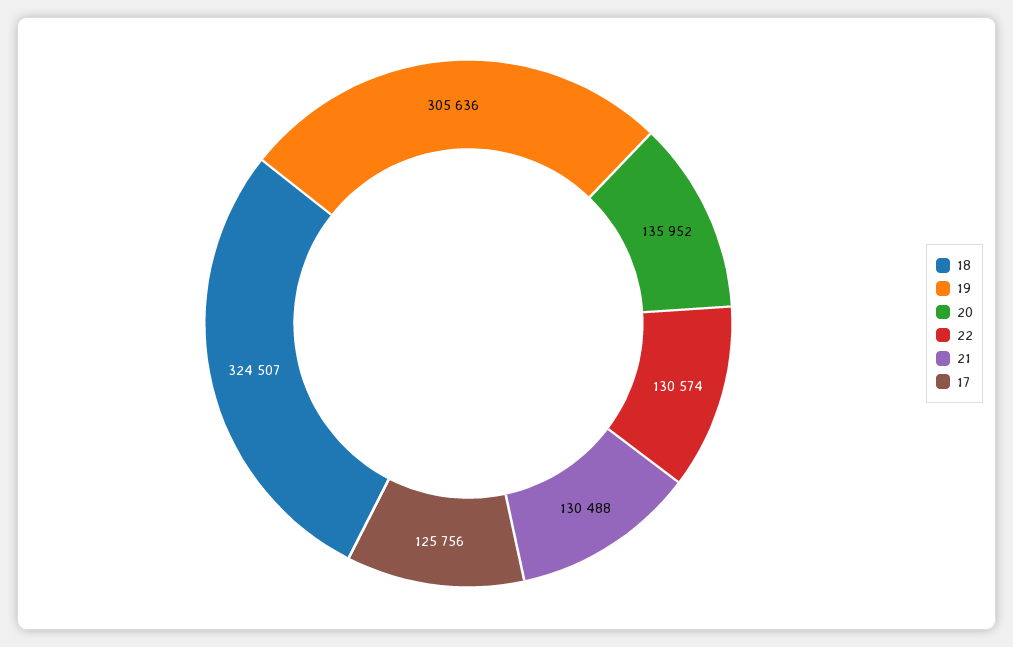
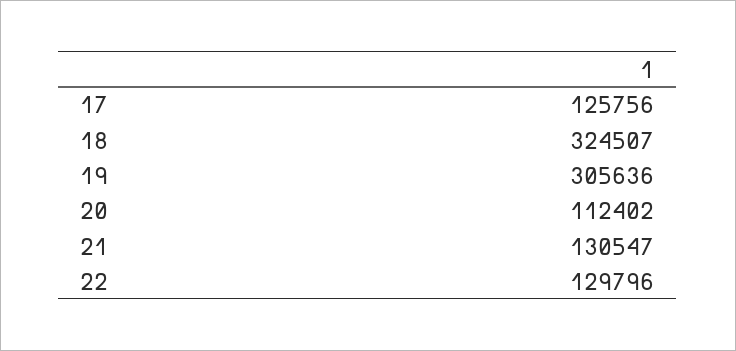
20: 135952 -> 112402
22: 130574 -> 129796
21: 130488 -> 130547

